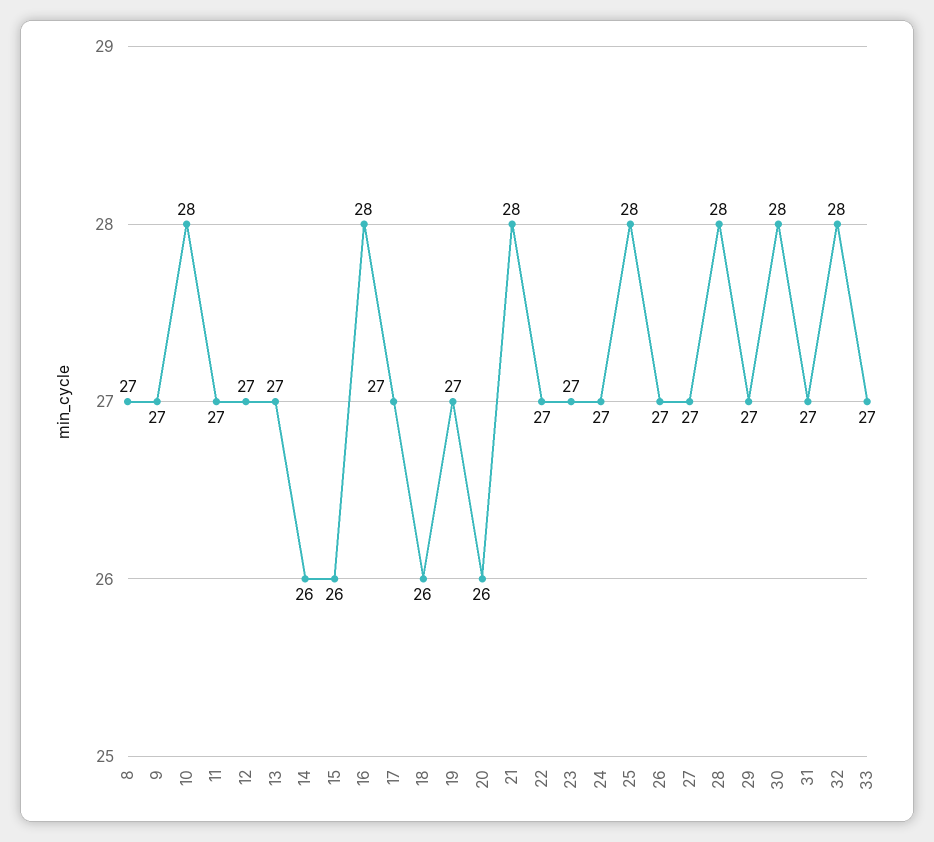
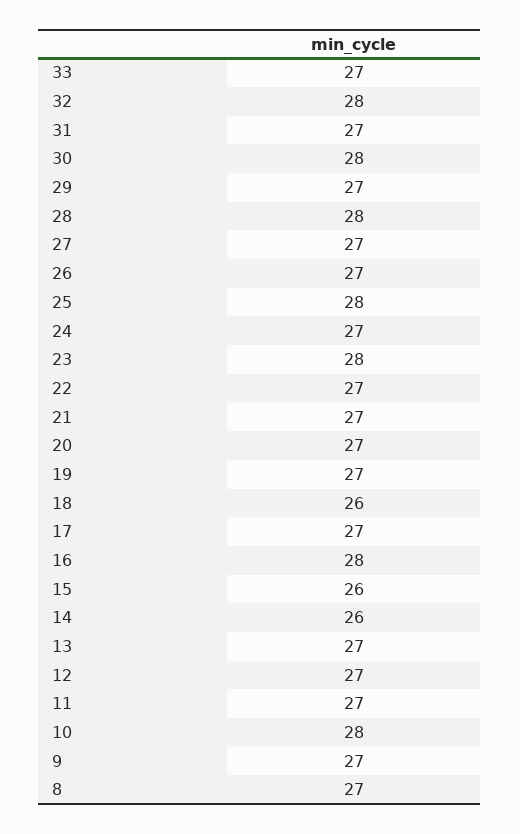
20: 26 -> 27
21: 28 -> 27
23: 27 -> 28

